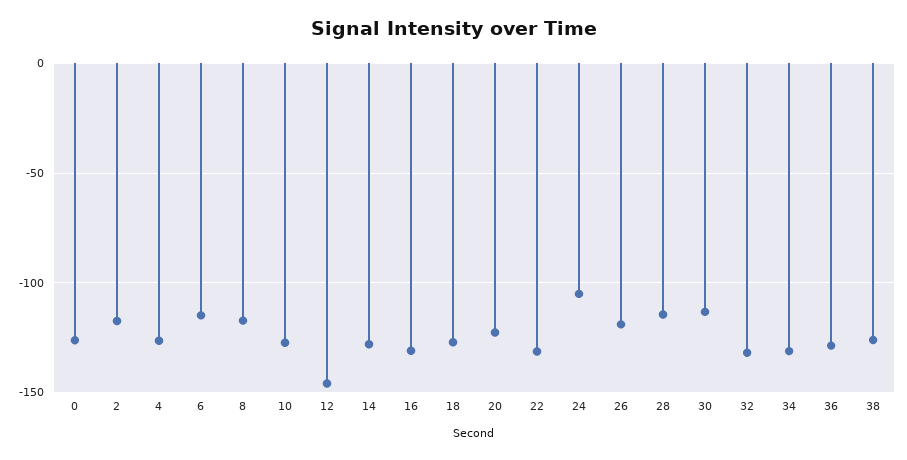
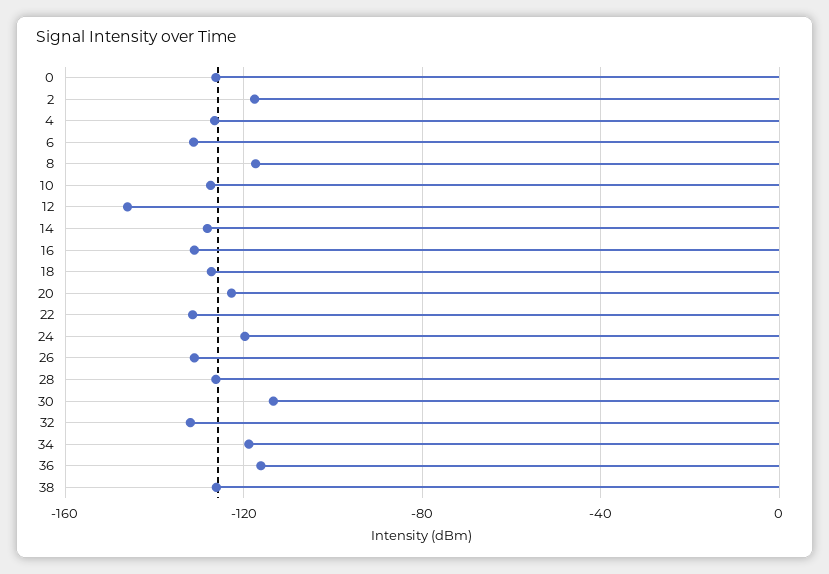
6: -115 -> -130
24: -105 -> -120
26: -120 -> -130
28: -115 -> -125
34: -130 -> -120
36: -130 -> -115

